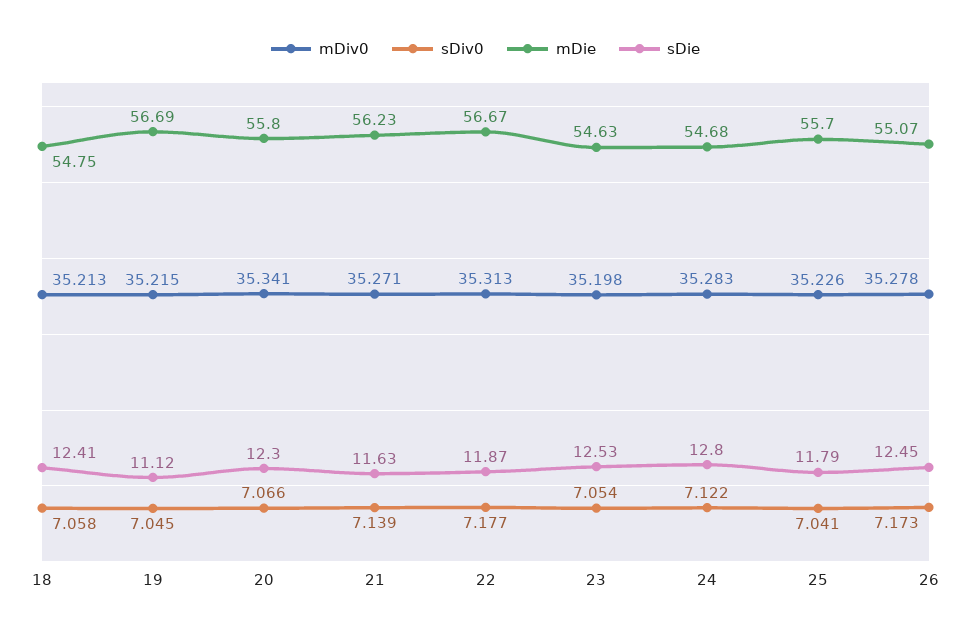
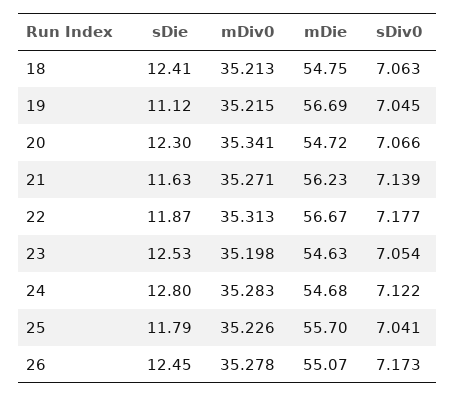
sDiv0, 18: 7.058 -> 7.063
mDie, 20: 55.8 -> 54.72

